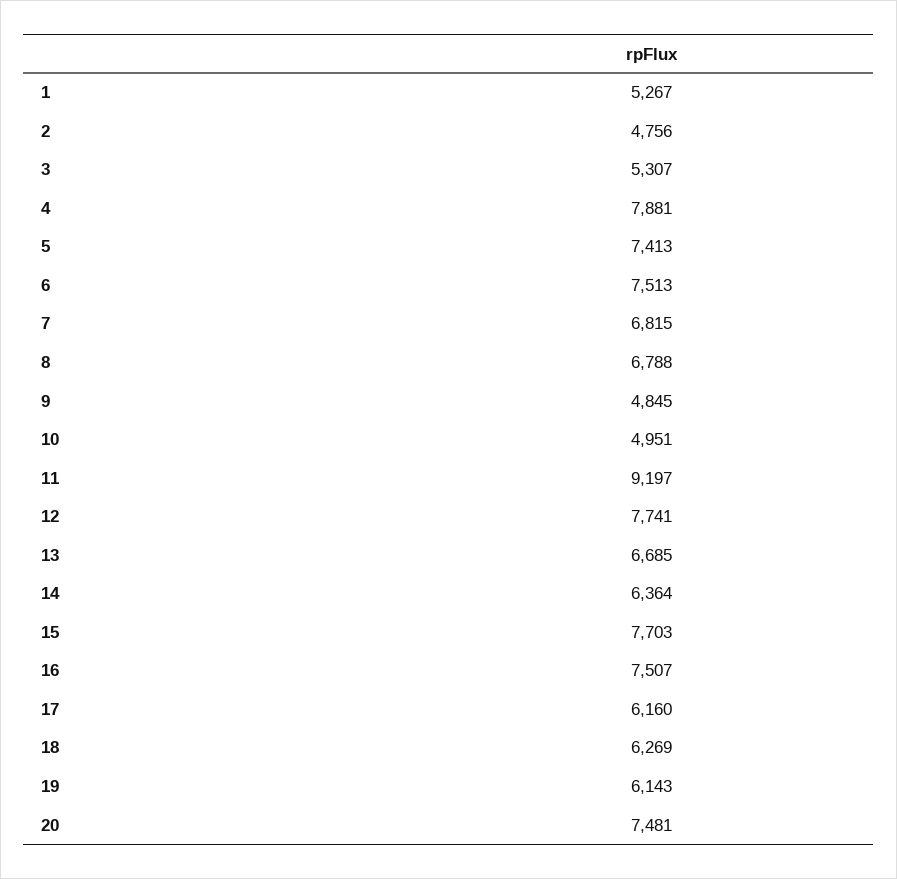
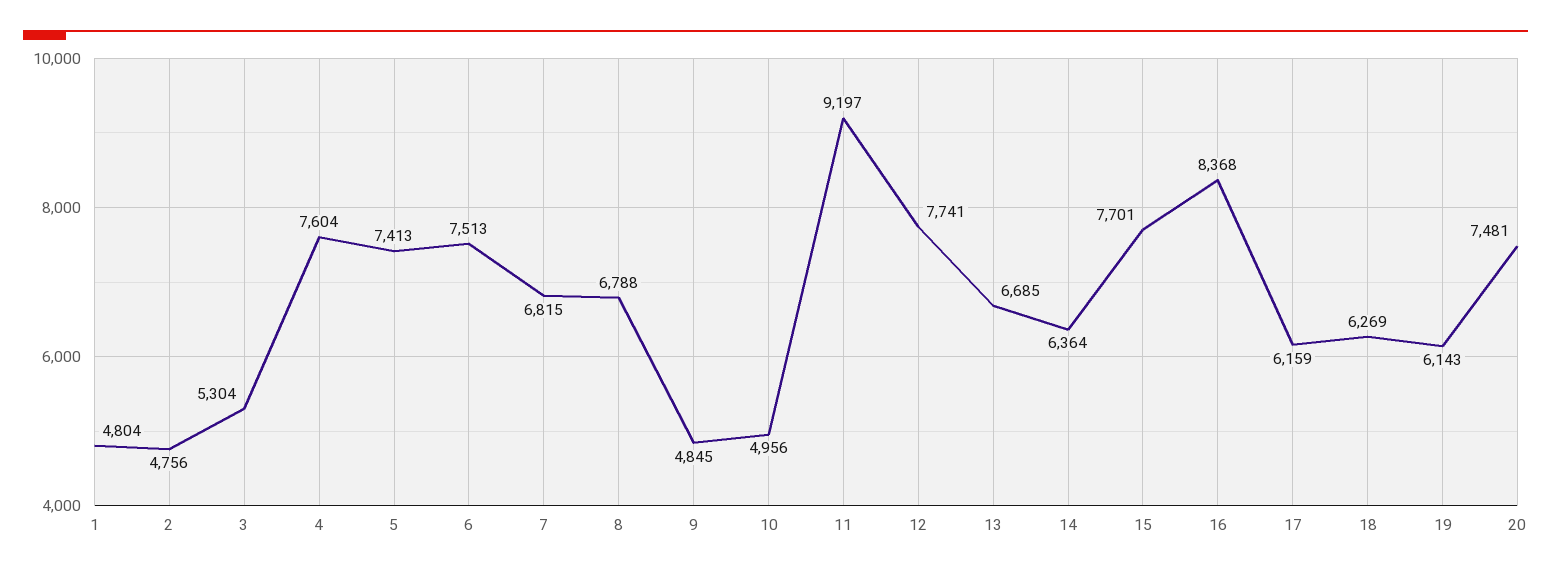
1: 5267 -> 4804
3: 5307 -> 5304
4: 7881 -> 7604
10: 4951 -> 4956
15: 7703 -> 7701
16: 7507 -> 8368
17: 6160 -> 6159

